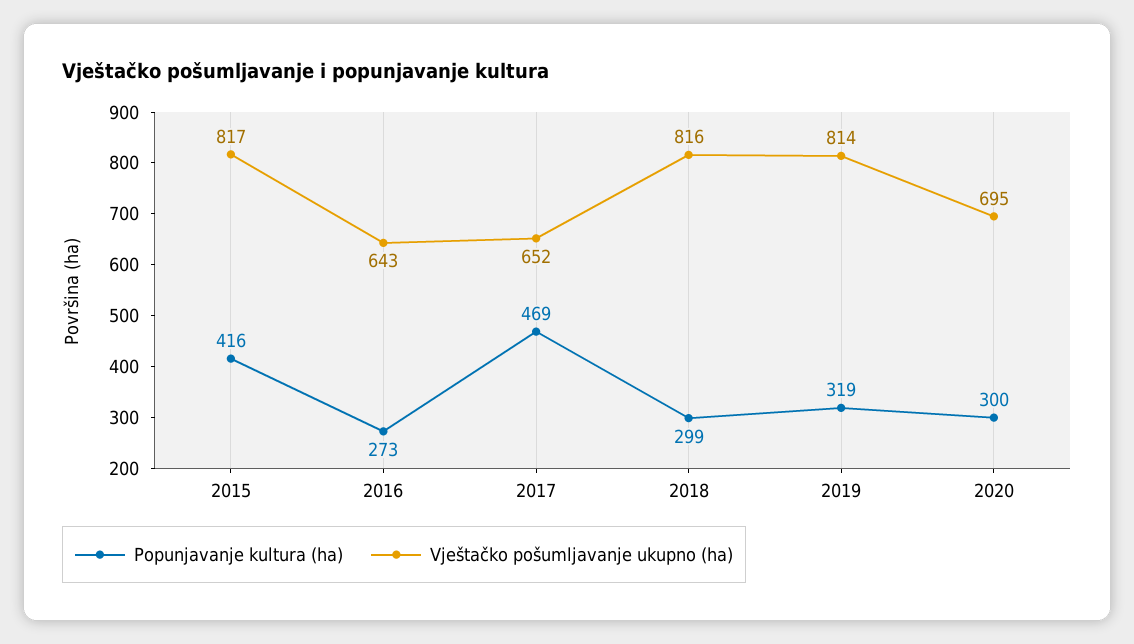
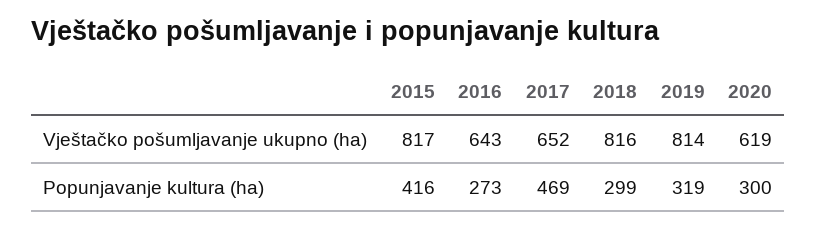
Vještačko pošumljavanje ukupno (ha), 2020: 695 -> 619

